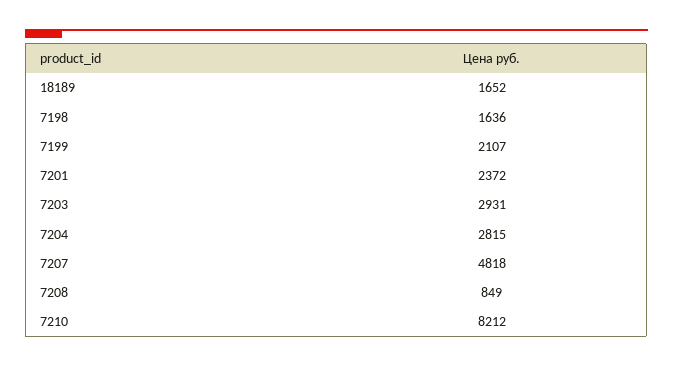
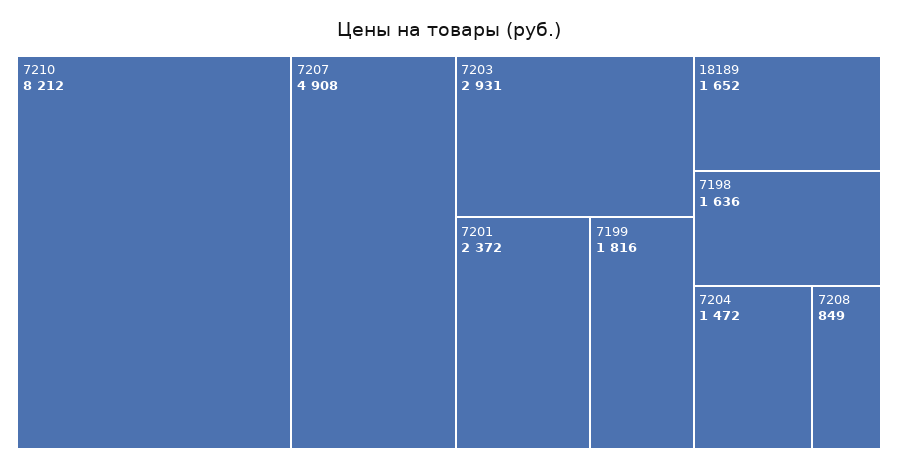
7199: 2107 -> 1816
7204: 2815 -> 1472
7207: 4818 -> 4908

